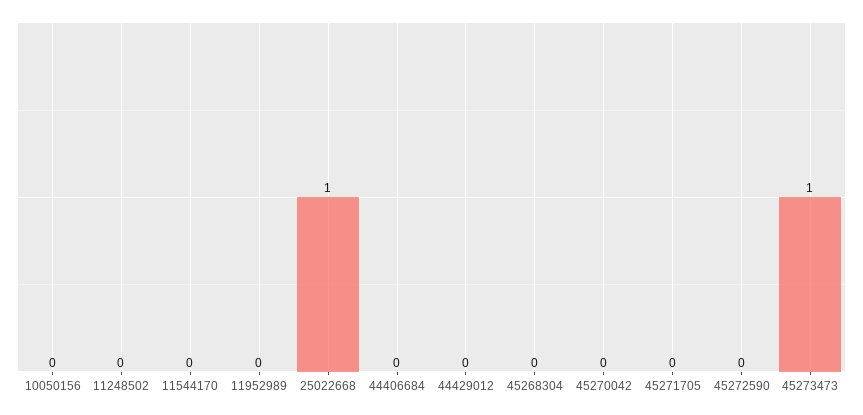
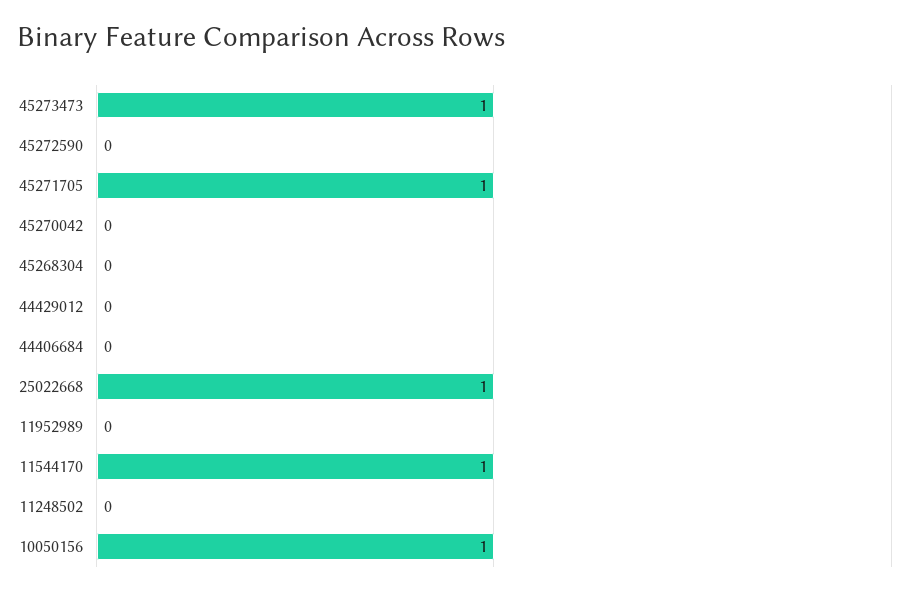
10050156: 0 -> 1
11544170: 0 -> 1
45271705: 0 -> 1

